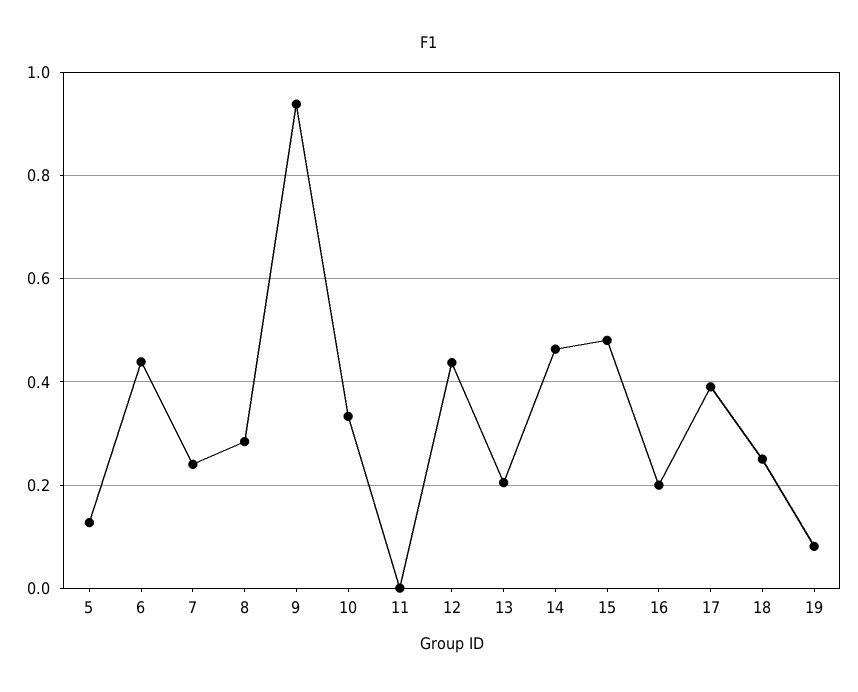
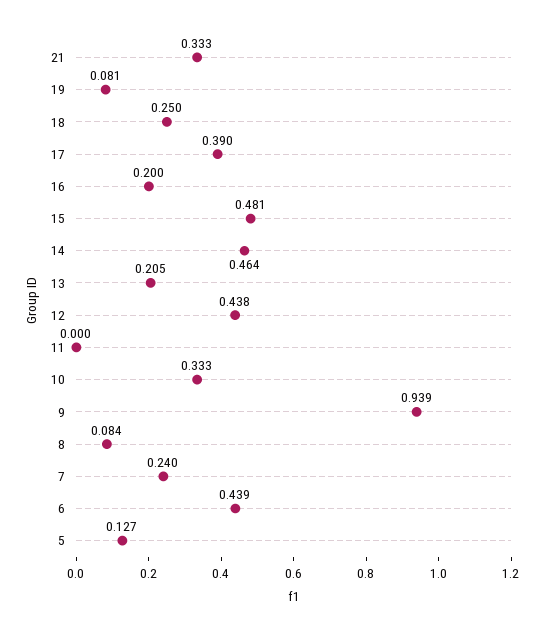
8: 0.28 -> 0.084
21: none -> 0.333

